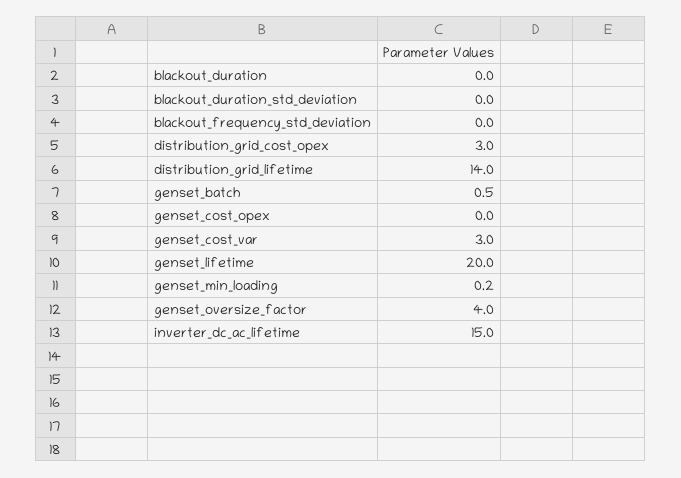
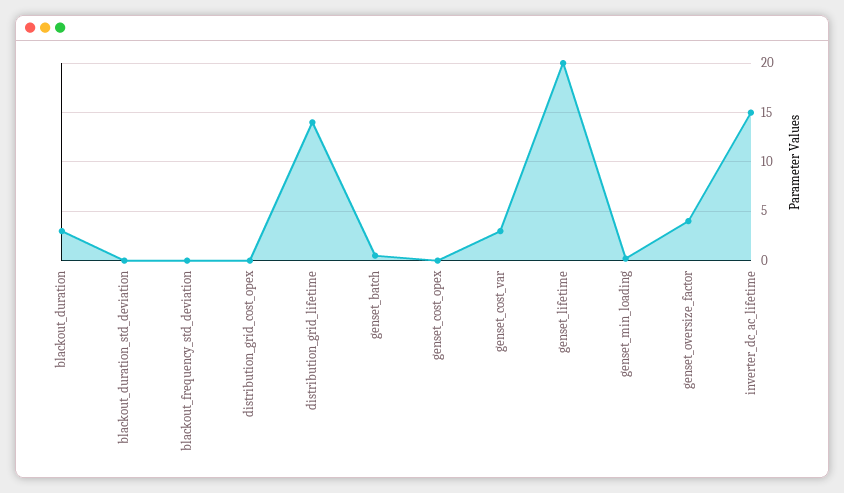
blackout_duration: 0 -> 3
distribution_grid_cost_opex: 3 -> 0

